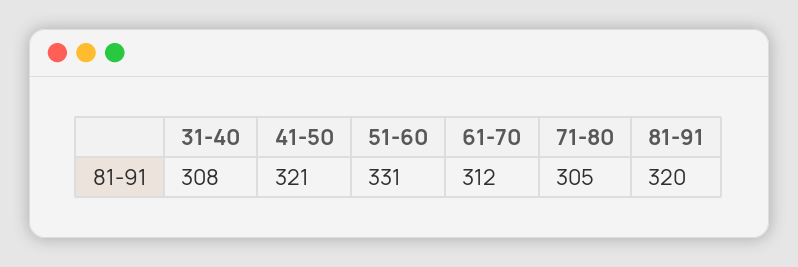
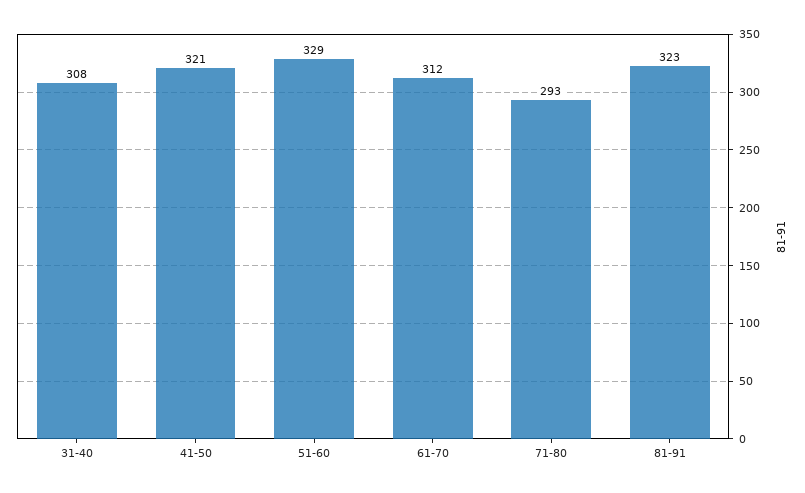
51-60: 331 -> 329
71-80: 305 -> 293
81-91: 320 -> 323

